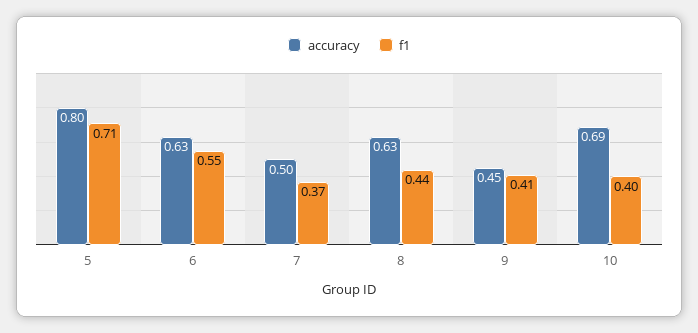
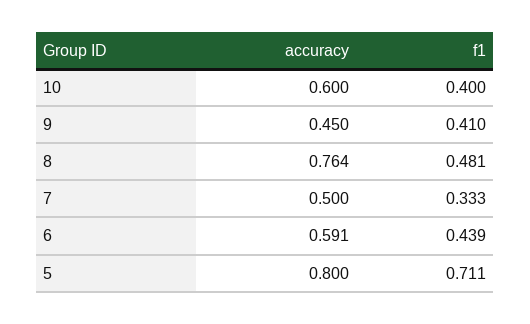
accuracy, 6: 0.63 -> 0.591
f1, 6: 0.55 -> 0.439
f1, 7: 0.37 -> 0.333
accuracy, 8: 0.63 -> 0.764
f1, 8: 0.44 -> 0.481
accuracy, 10: 0.69 -> 0.6

